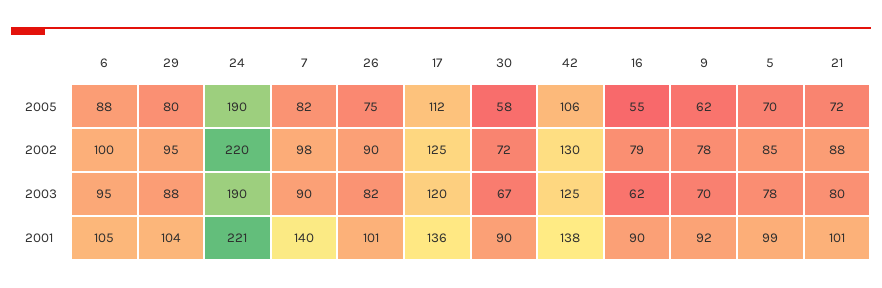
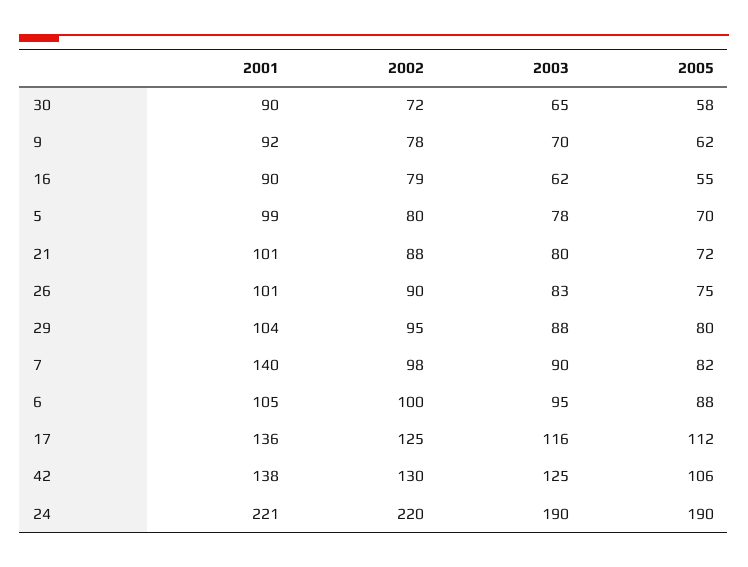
5, 2002: 85 -> 80
26, 2003: 82 -> 83
17, 2003: 120 -> 116
30, 2003: 67 -> 65

